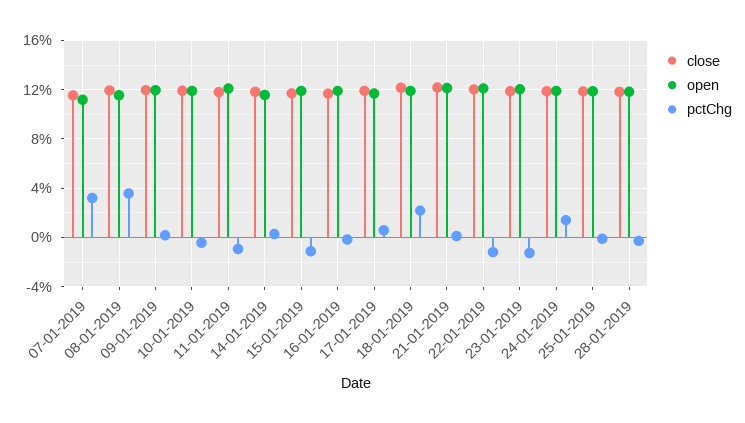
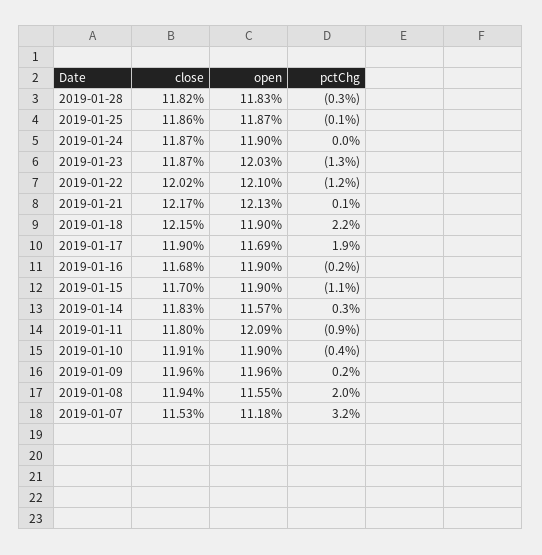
pctChg, 08-01-2019: 3.5 -> 2
pctChg, 17-01-2019: 0.5 -> 1.9
pctChg, 24-01-2019: 1.5 -> 0

